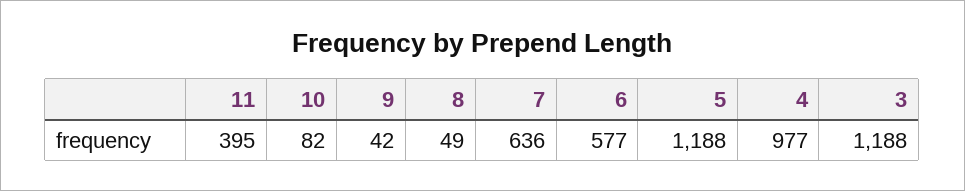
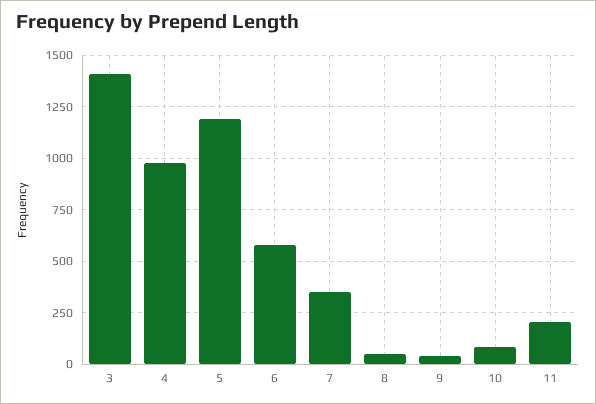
11: 395 -> 200
7: 636 -> 350
3: 1188 -> 1400

